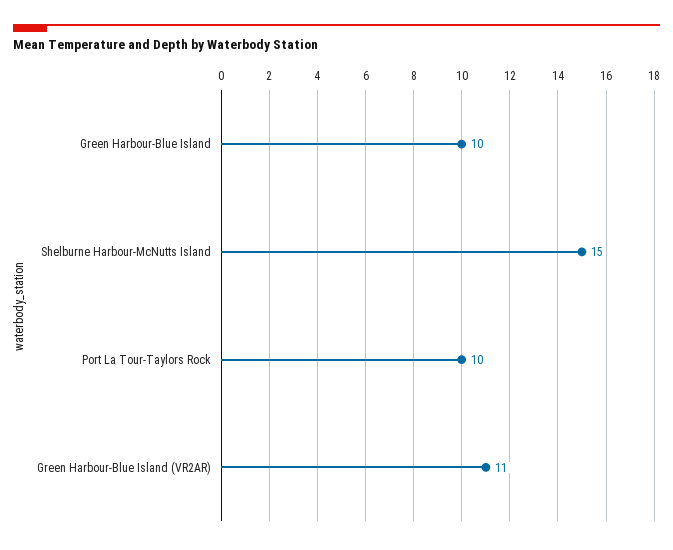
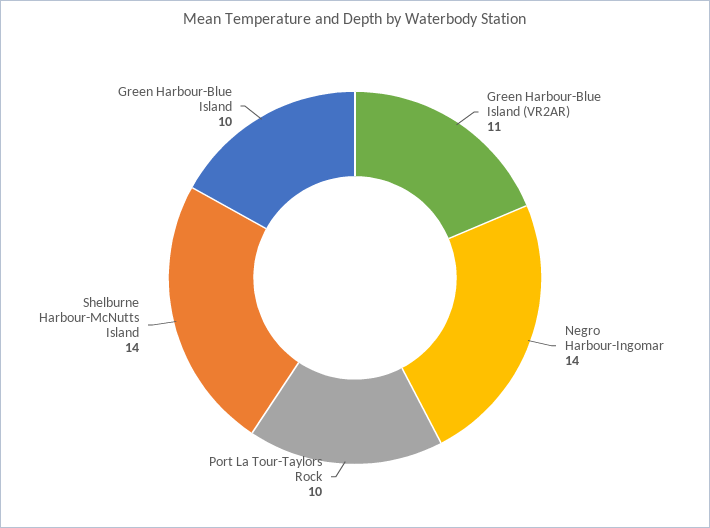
Shelburne Harbour-McNutts Island: 15 -> 14
Negro Harbour-Ingomar: none -> 14

